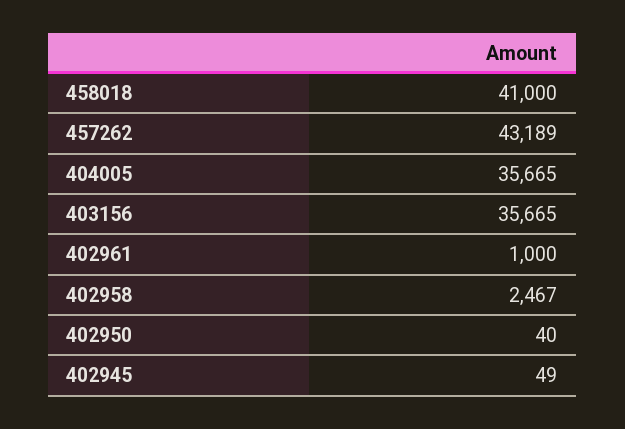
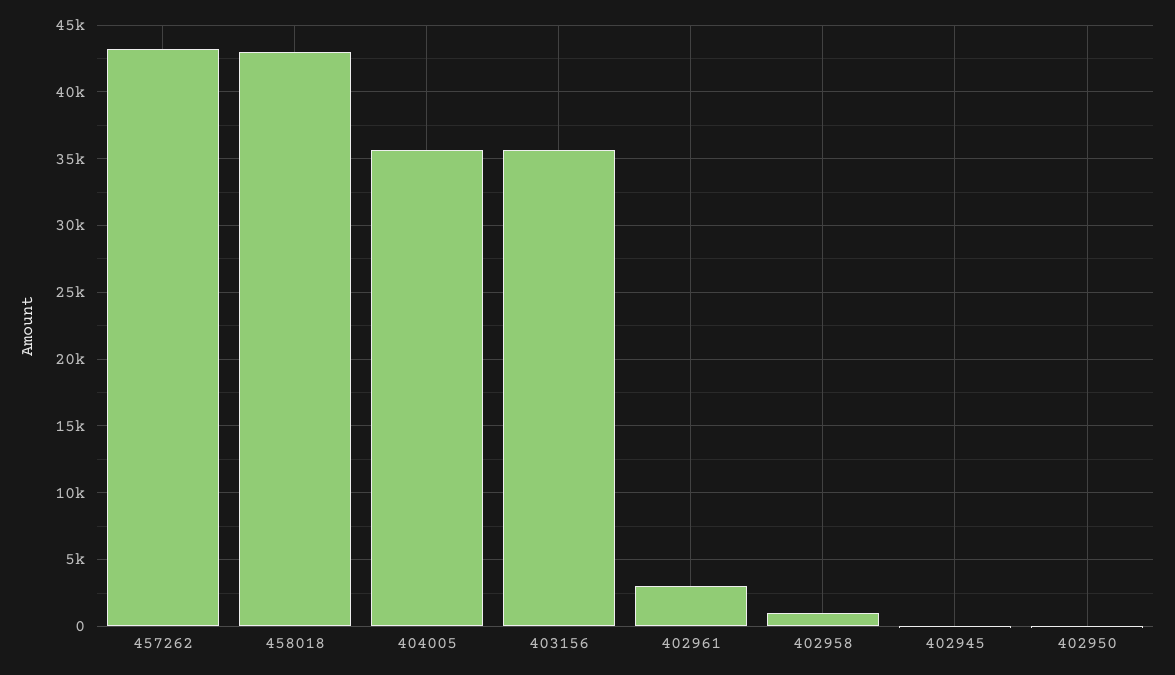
458018: 41000 -> 43000
402961: 1000 -> 3000
402958: 2467 -> 1000

